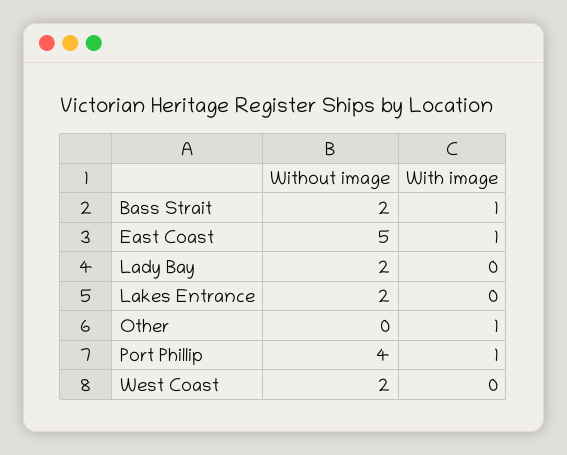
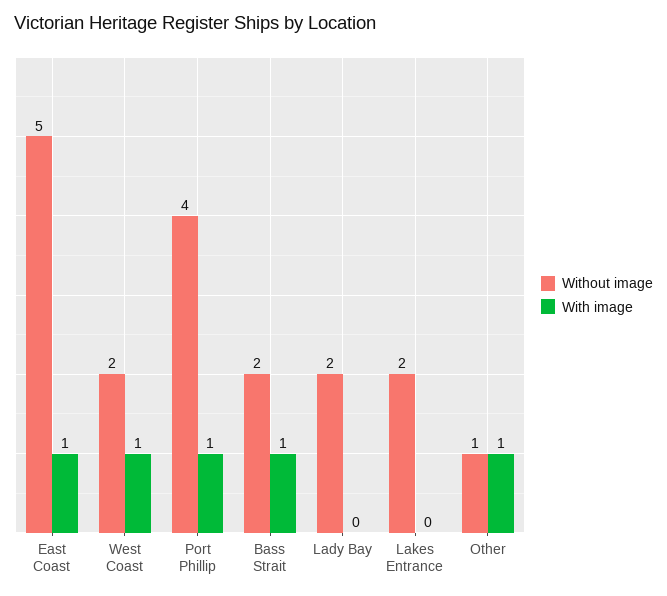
Without image, Other: 0 -> 1
With image, West Coast: 0 -> 1

